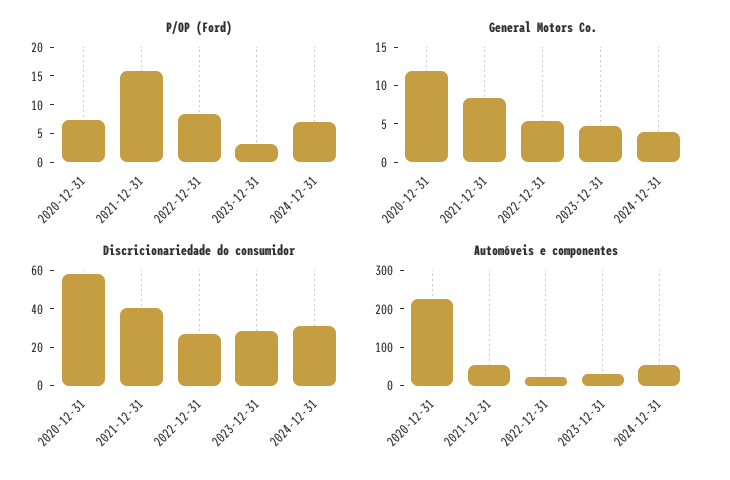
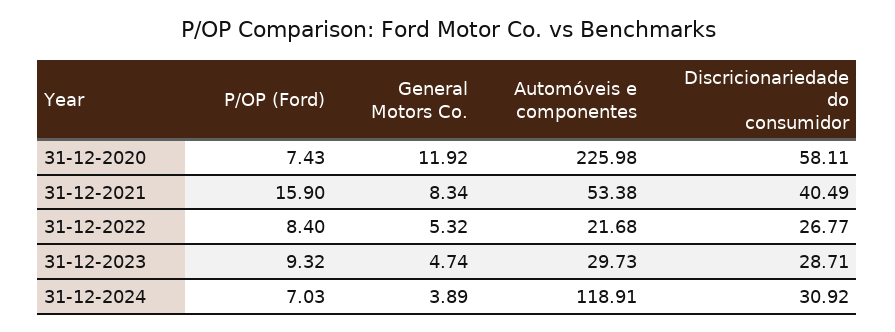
P/OP (Ford), 2023-12-31: 2.5 -> 9.32
Automóveis e componentes, 2024-12-31: 50 -> 118.91

